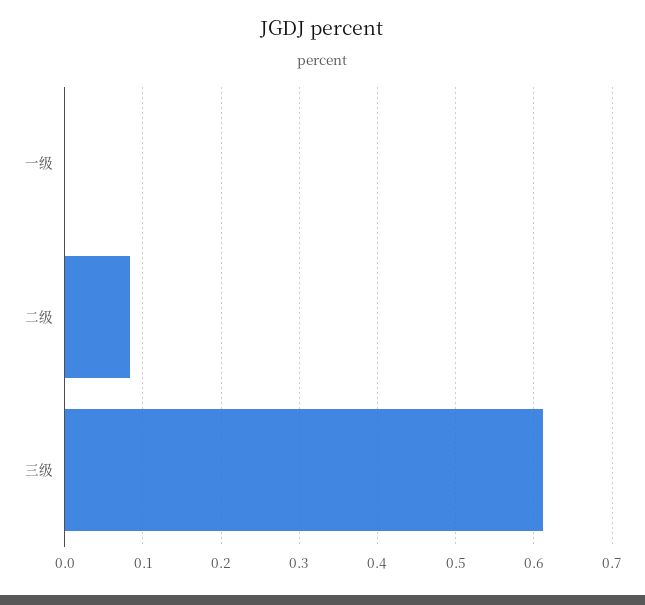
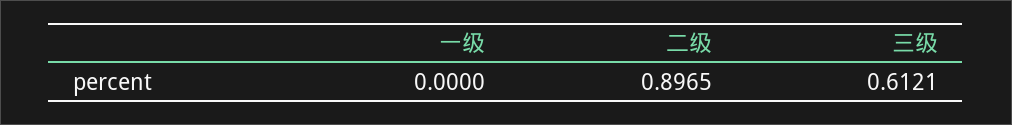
二级: 0.08 -> 0.8965

